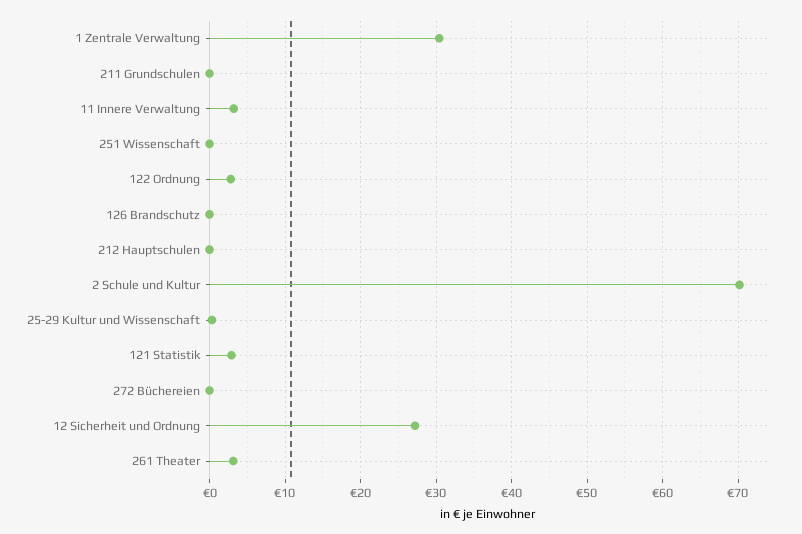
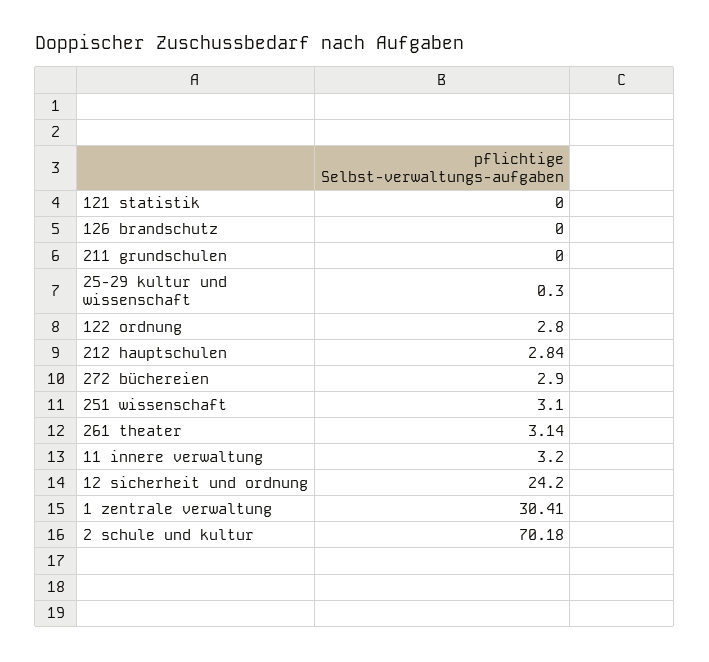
251 Wissenschaft: 0 -> 3.1
212 Hauptschulen: 0 -> 2.84
121 Statistik: 3 -> 0
272 Büchereien: 0 -> 2.9
12 Sicherheit und Ordnung: 27 -> 24.2

